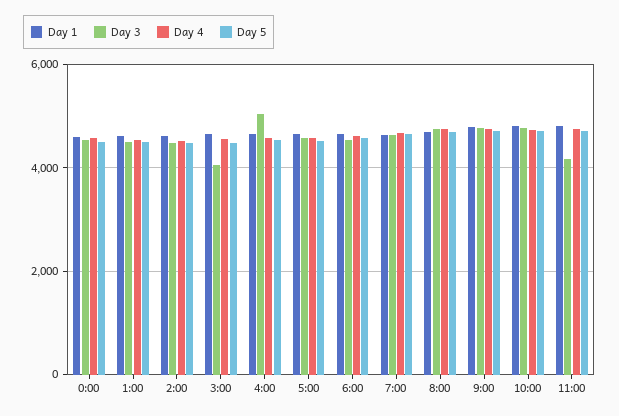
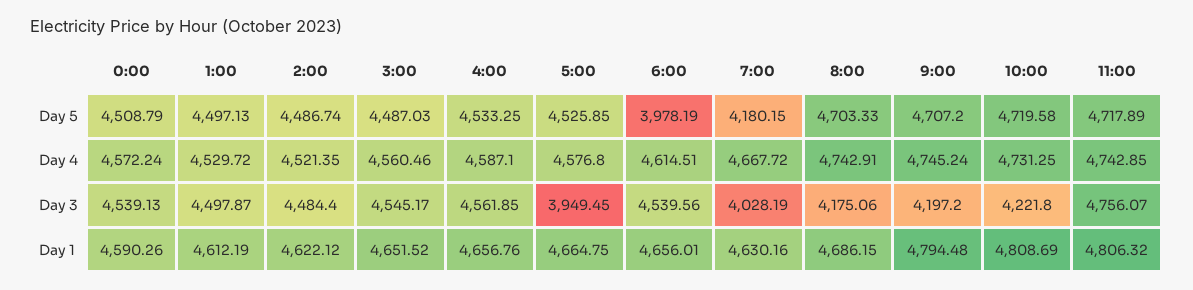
Day 3, 3:00: 4000 -> 4545.17
Day 3, 4:00: 5000 -> 4561.85
Day 3, 5:00: 4600 -> 3949.45
Day 5, 6:00: 4600 -> 3978.19
Day 3, 7:00: 4600 -> 4028.19
Day 5, 7:00: 4600 -> 4180.15
Day 3, 8:00: 4800 -> 4175.06
Day 3, 9:00: 4800 -> 4197.2
Day 3, 10:00: 4800 -> 4221.8
Day 3, 11:00: 4200 -> 4756.07

